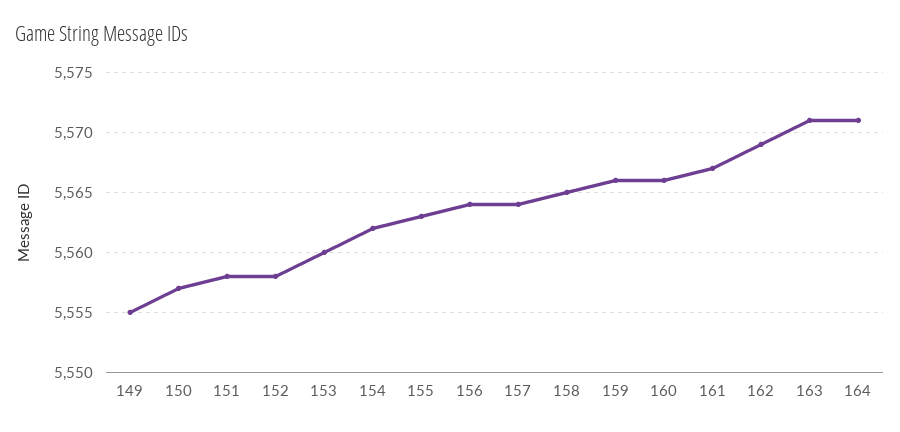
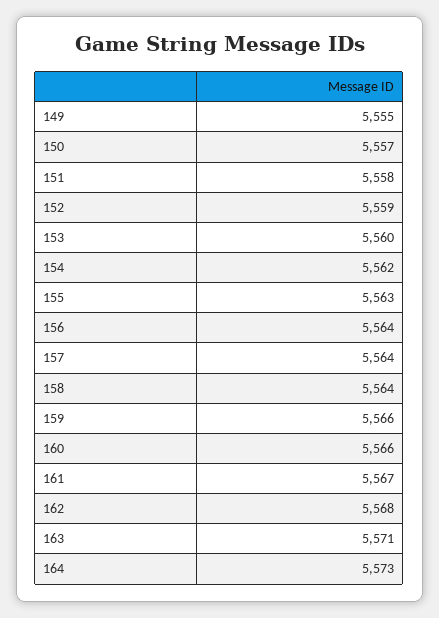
152: 5558 -> 5559
158: 5565 -> 5564
162: 5569 -> 5568
164: 5571 -> 5573

